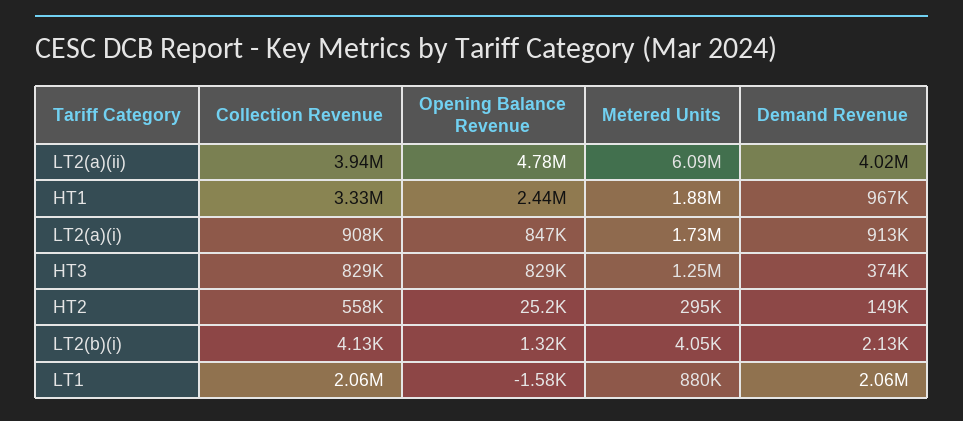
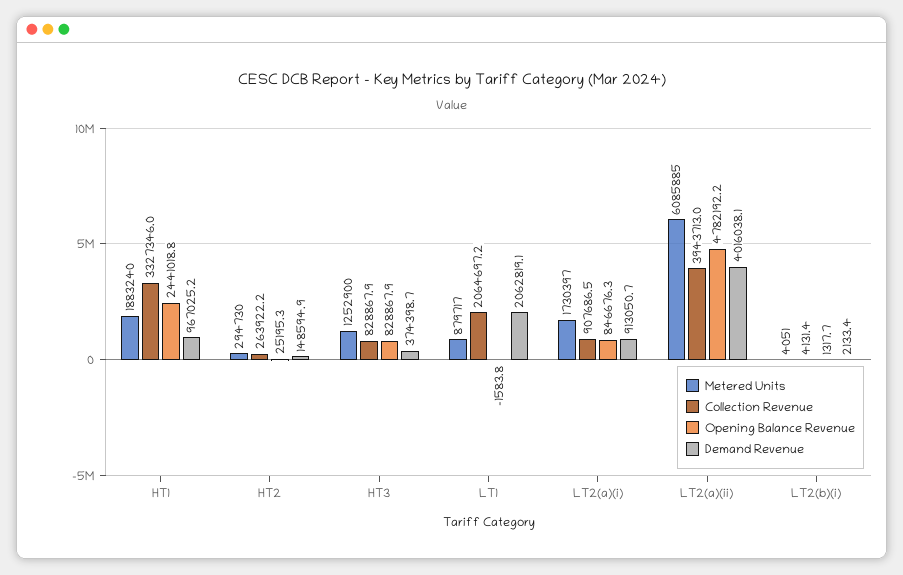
Collection Revenue, HT2: 558000 -> 263922.2

